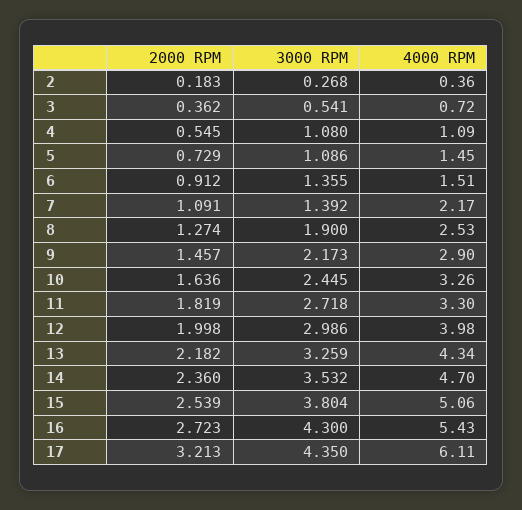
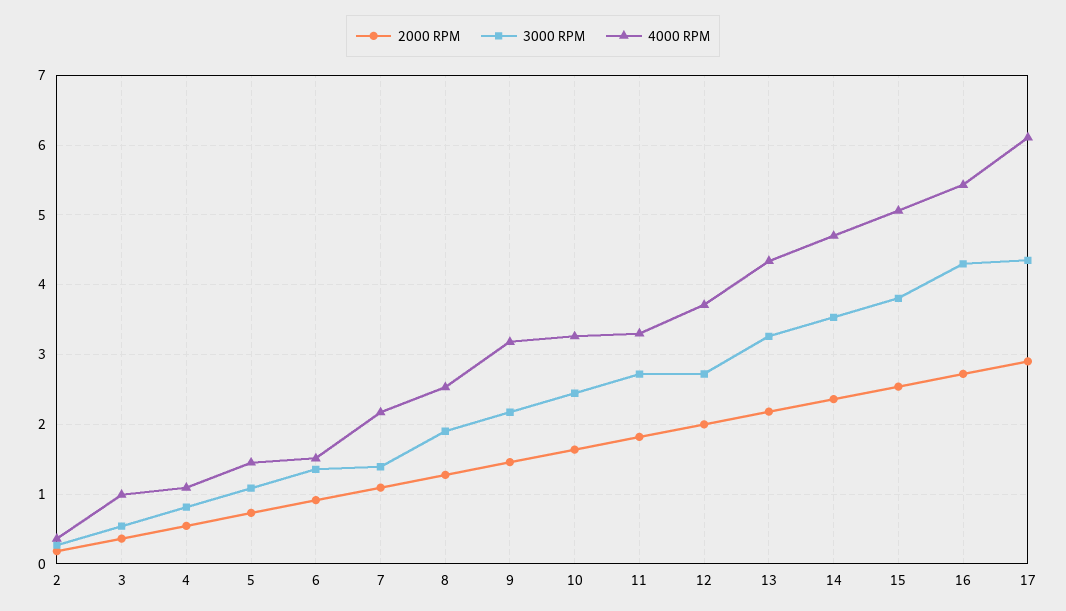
4000 RPM, 3: 0.72 -> 1
3000 RPM, 4: 1.08 -> 0.8
4000 RPM, 9: 2.9 -> 3.2
3000 RPM, 12: 2.986 -> 2.7
4000 RPM, 12: 3.98 -> 3.7
2000 RPM, 17: 3.213 -> 2.9

